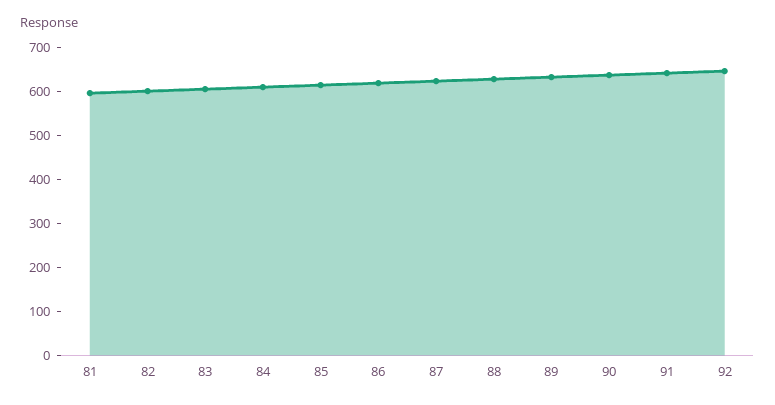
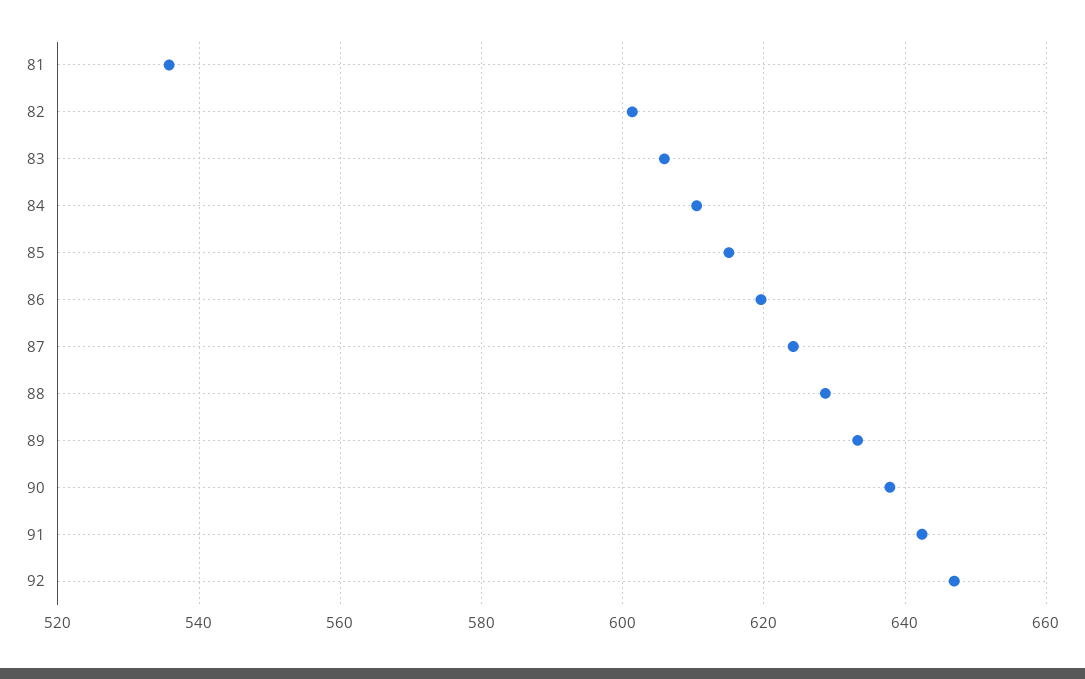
81: 600 -> 536

